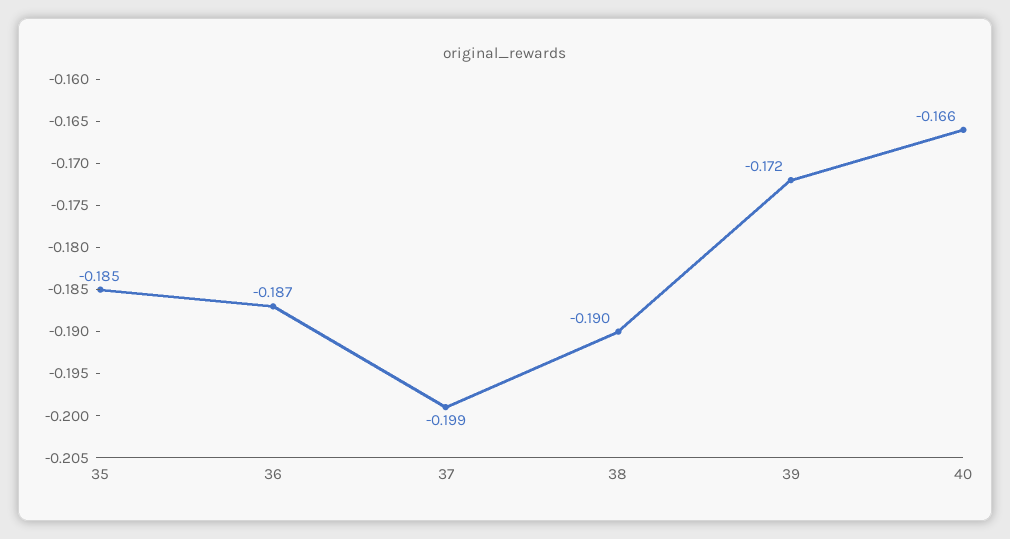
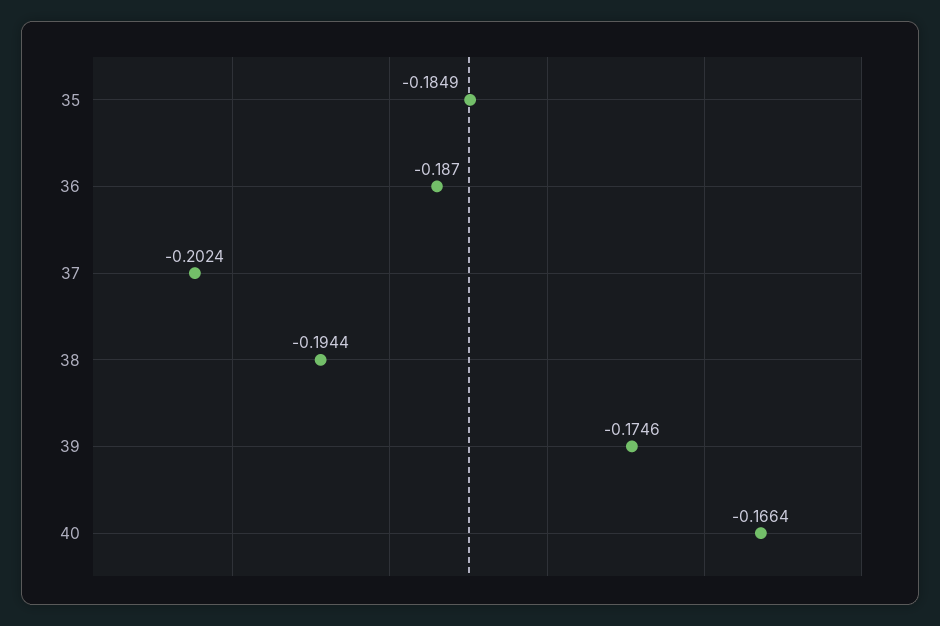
37: -0.199 -> -0.2024
38: -0.19 -> -0.1944
39: -0.172 -> -0.1746

